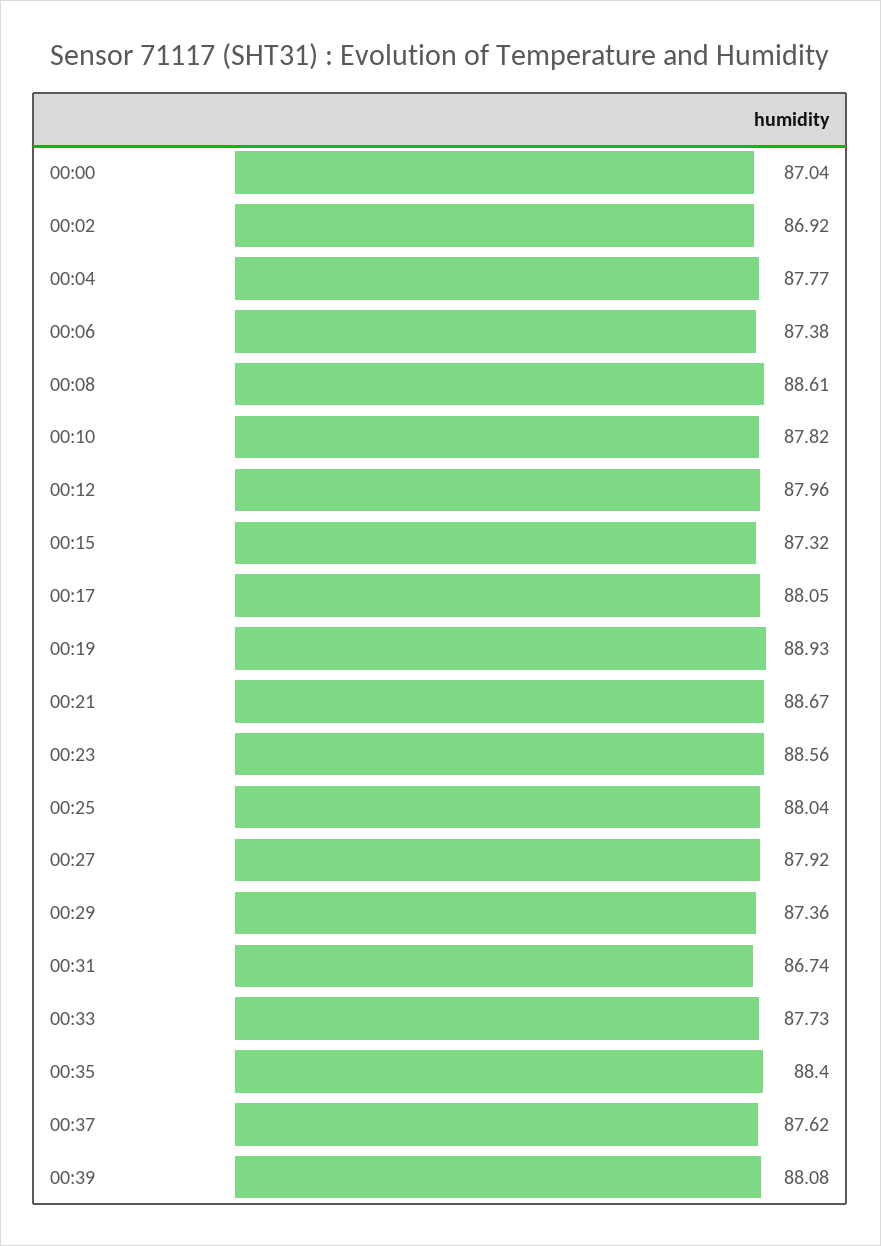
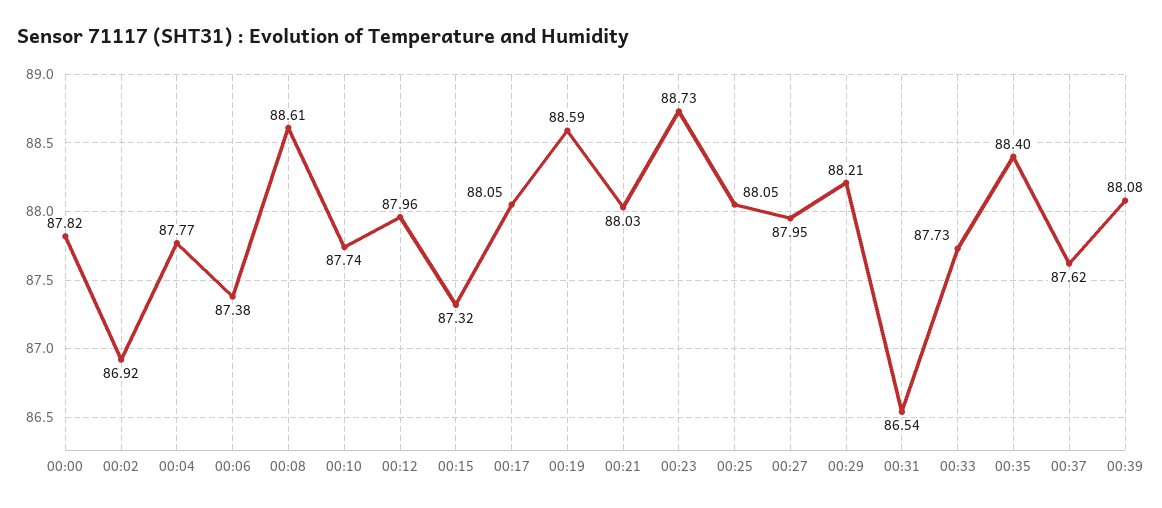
00:00: 87.04 -> 87.82
00:10: 87.82 -> 87.74
00:19: 88.93 -> 88.59
00:21: 88.67 -> 88.03
00:23: 88.56 -> 88.73
00:25: 88.04 -> 88.05
00:27: 87.92 -> 87.95
00:29: 87.36 -> 88.21
00:31: 86.74 -> 86.54

